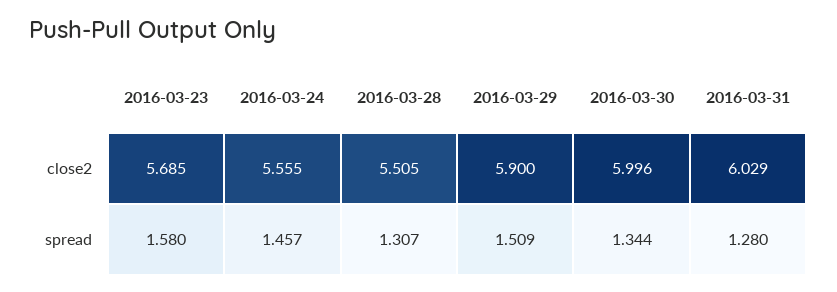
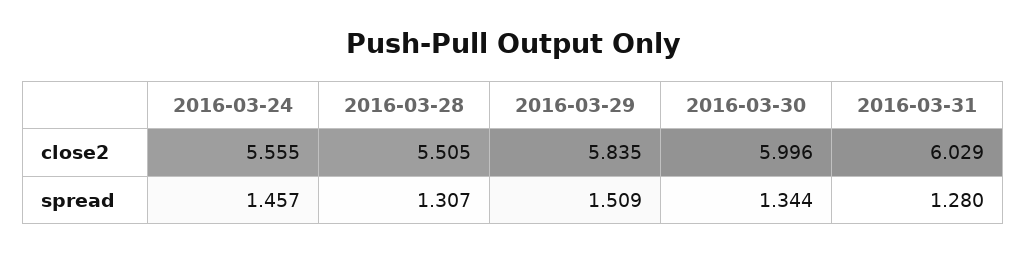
2016-03-23, close2: 5.685 -> none
2016-03-29, close2: 5.9 -> 5.835
2016-03-23, spread: 1.58 -> none

